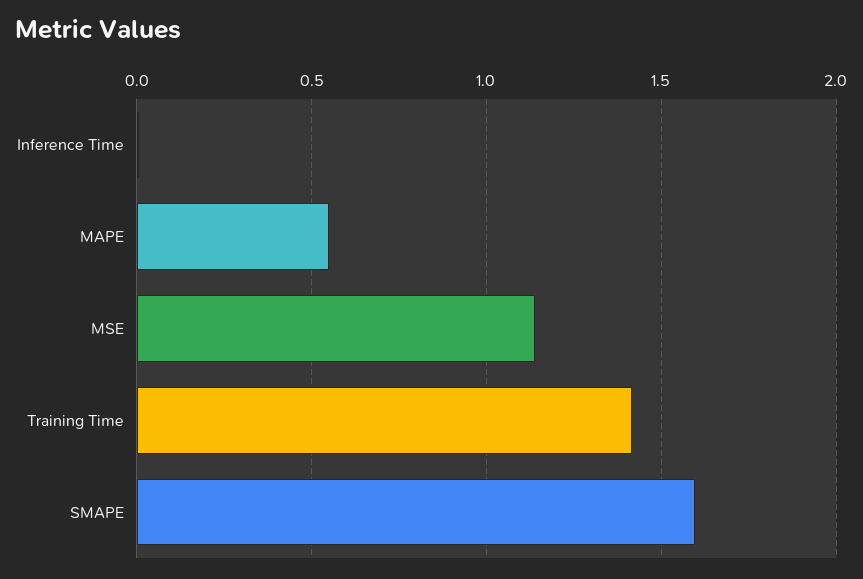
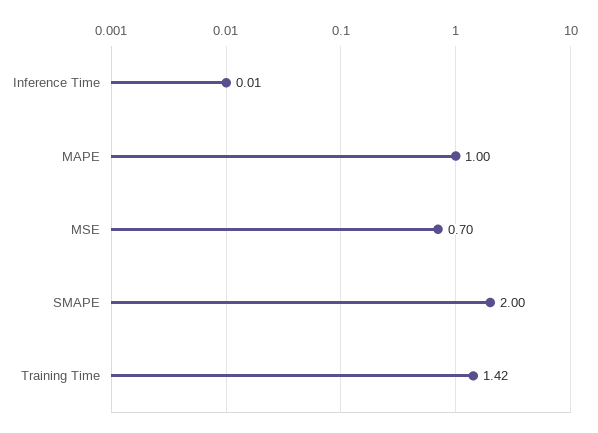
MAPE: 0.55 -> 1
MSE: 1.15 -> 0.7
SMAPE: 1.6 -> 2

